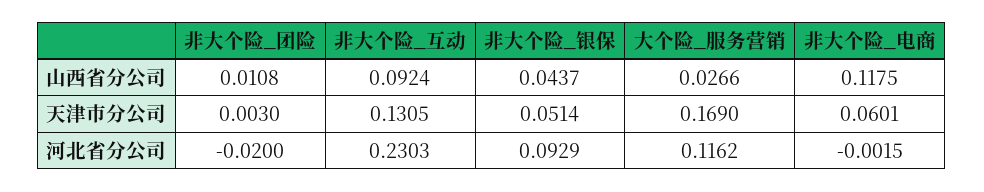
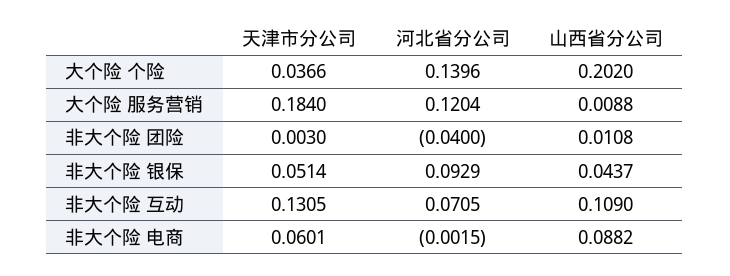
非大个险_互动, 山西省分公司: 0.0924 -> 0.109
大个险_服务营销, 山西省分公司: 0.0266 -> 0.0088
非大个险_电商, 山西省分公司: 0.1175 -> 0.0882
大个险_服务营销, 天津市分公司: 0.169 -> 0.184
非大个险_团险, 河北省分公司: -0.02 -> -0.04
非大个险_互动, 河北省分公司: 0.2303 -> 0.0705
大个险_服务营销, 河北省分公司: 0.1162 -> 0.1204
大个险 个险, 天津市分公司: none -> 0.0366
大个险 个险, 河北省分公司: none -> 0.1396
大个险 个险, 山西省分公司: none -> 0.202

